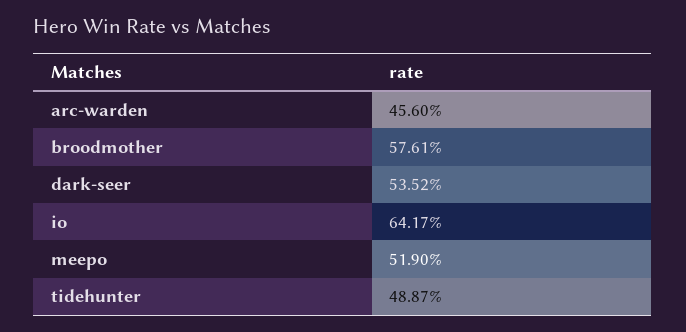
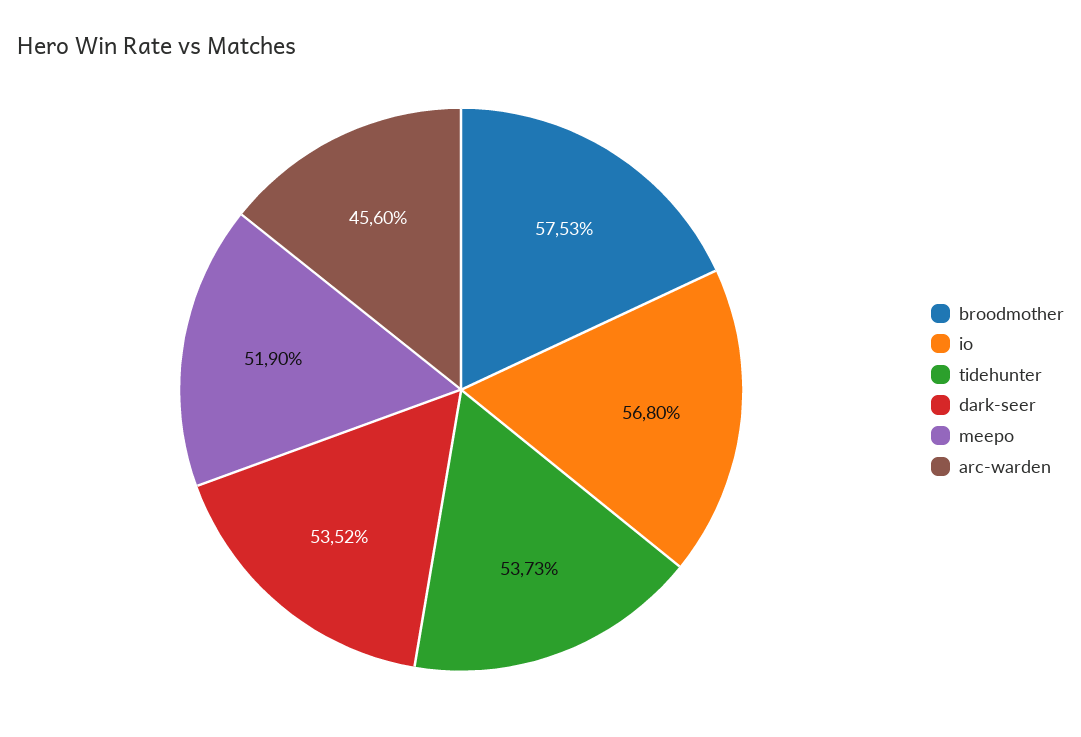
broodmother: 57.61 -> 57.53
io: 64.17 -> 56.8
tidehunter: 48.87 -> 53.73

